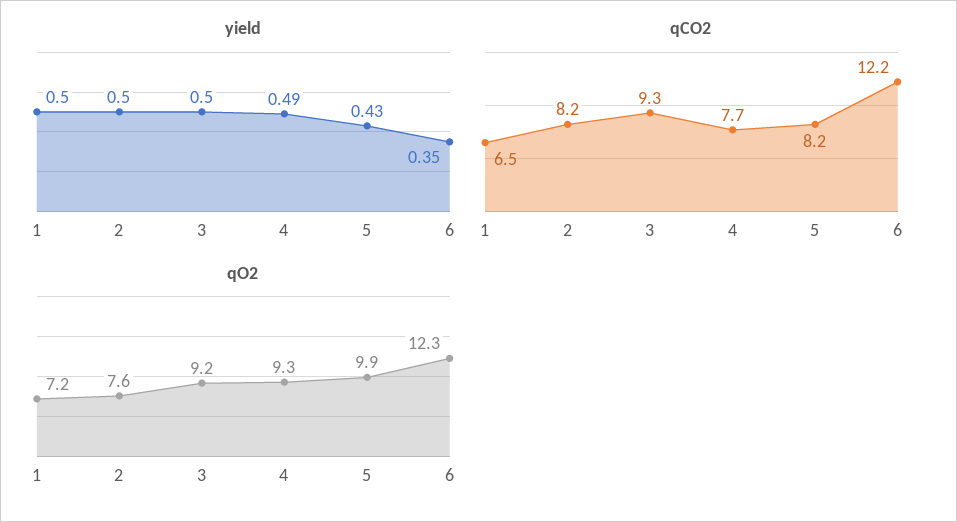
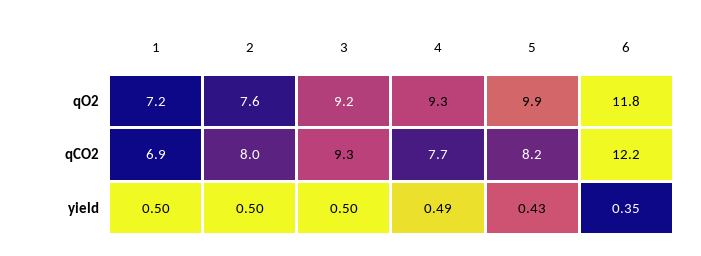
qCO2, 1: 6.5 -> 6.9
qCO2, 2: 8.2 -> 8
qO2, 6: 12.3 -> 11.8

